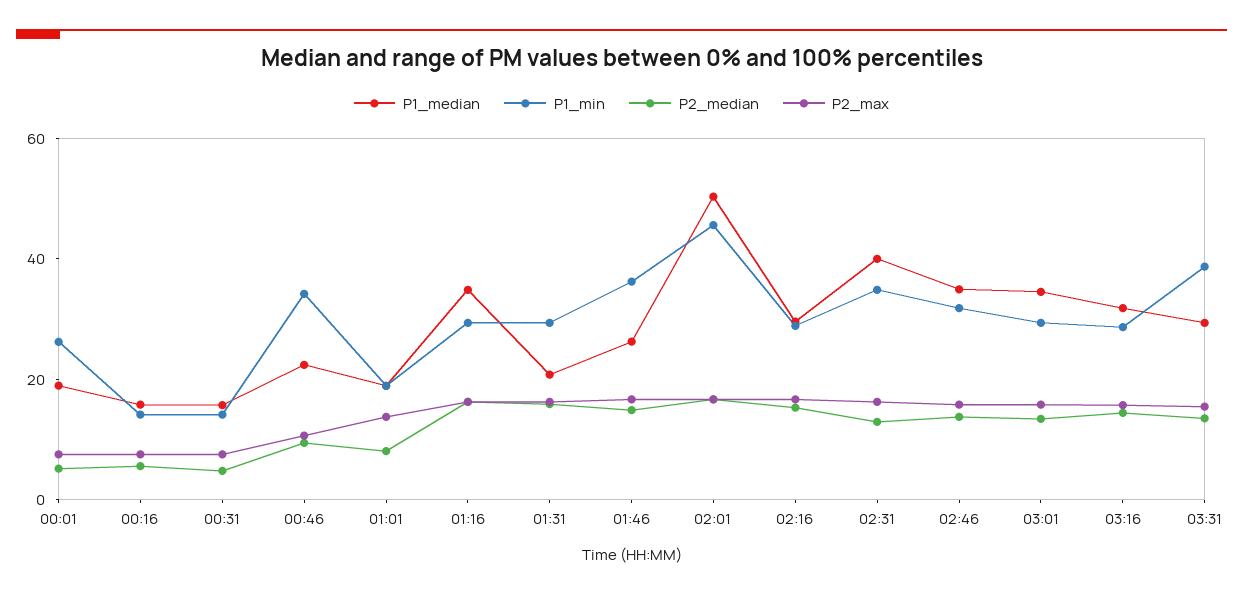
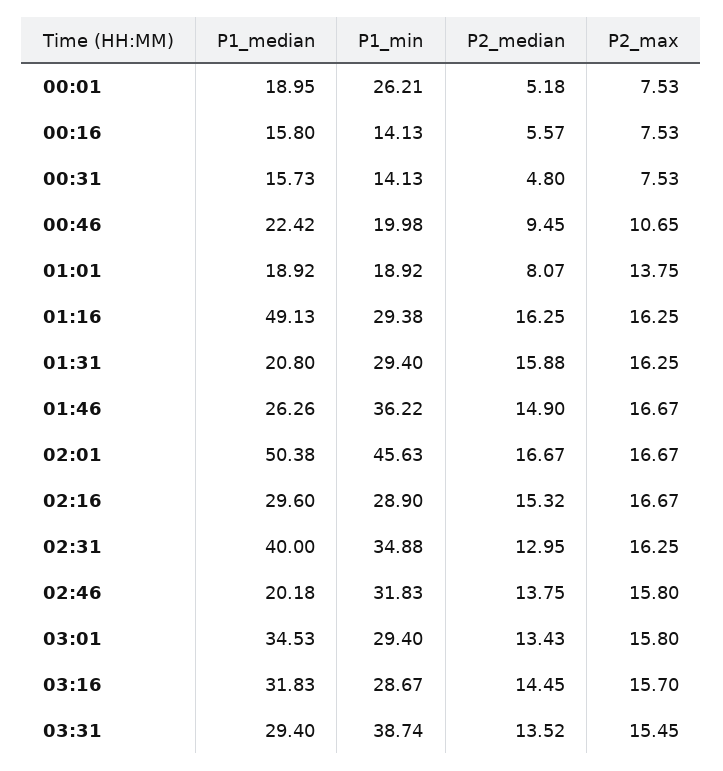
P1_min, 00:46: 35 -> 19.98
P1_median, 01:16: 35 -> 49.13
P1_median, 02:46: 35 -> 20.18

